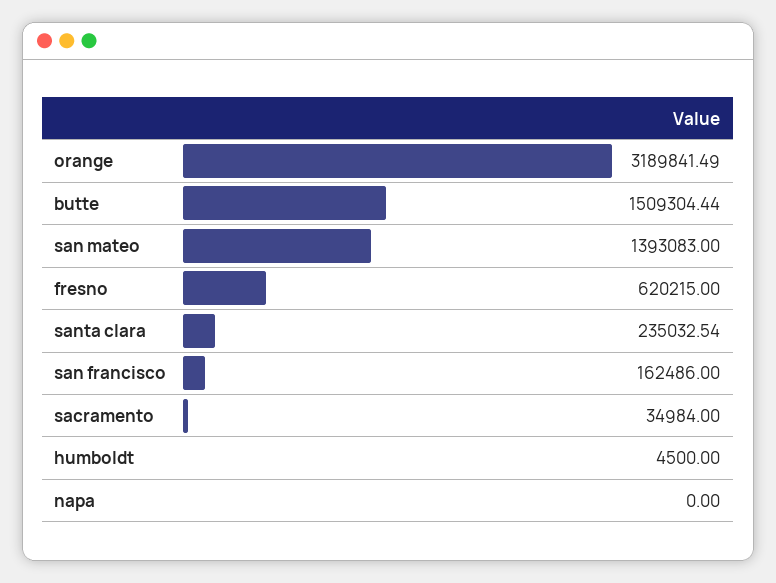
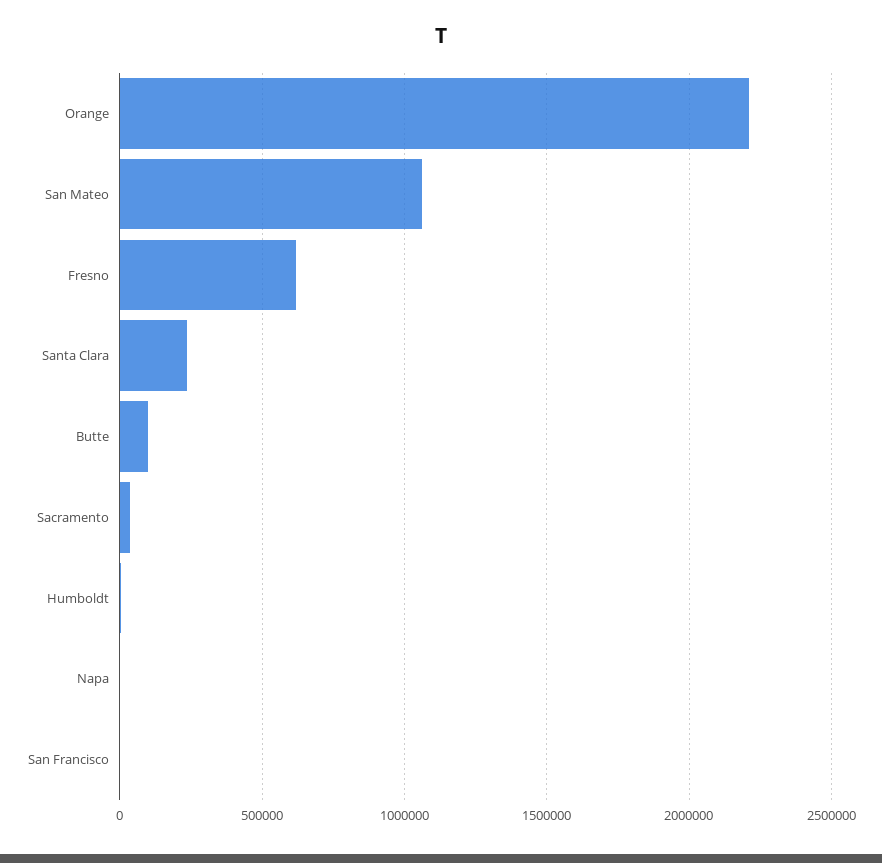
orange: 3189841.49 -> 2200000
butte: 1509304.44 -> 100000
san mateo: 1393083 -> 1050000
san francisco: 162486 -> 0

